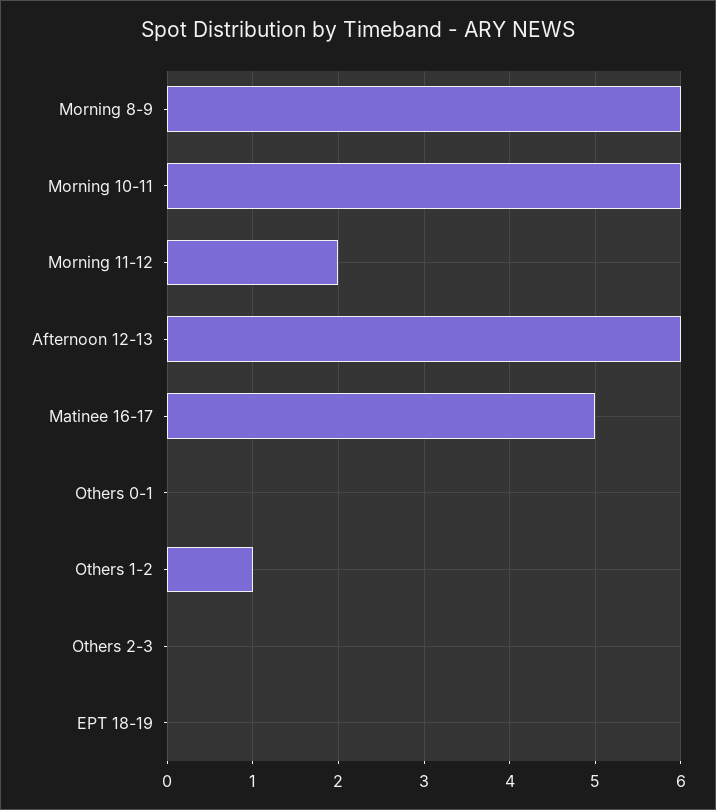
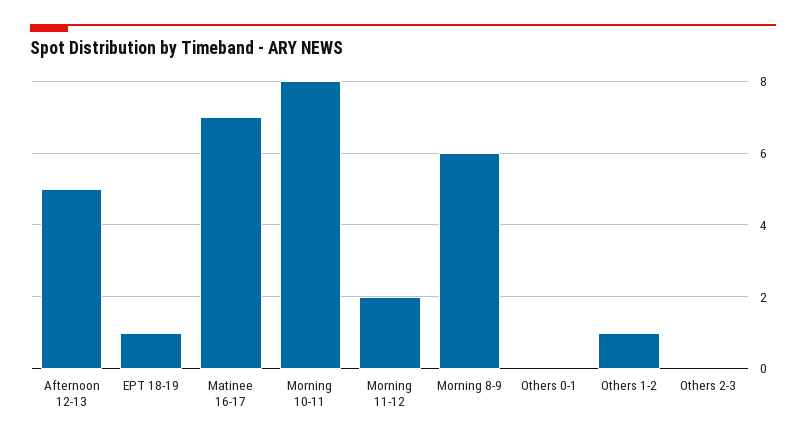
Morning 10-11: 6 -> 8
Afternoon 12-13: 6 -> 5
Matinee 16-17: 5 -> 7
EPT 18-19: 0 -> 1

